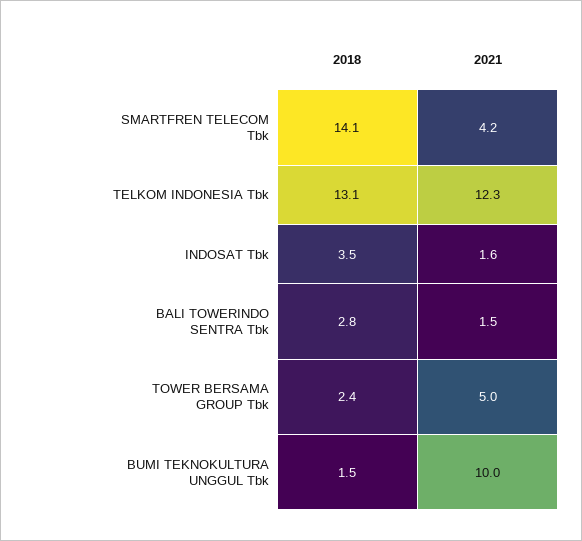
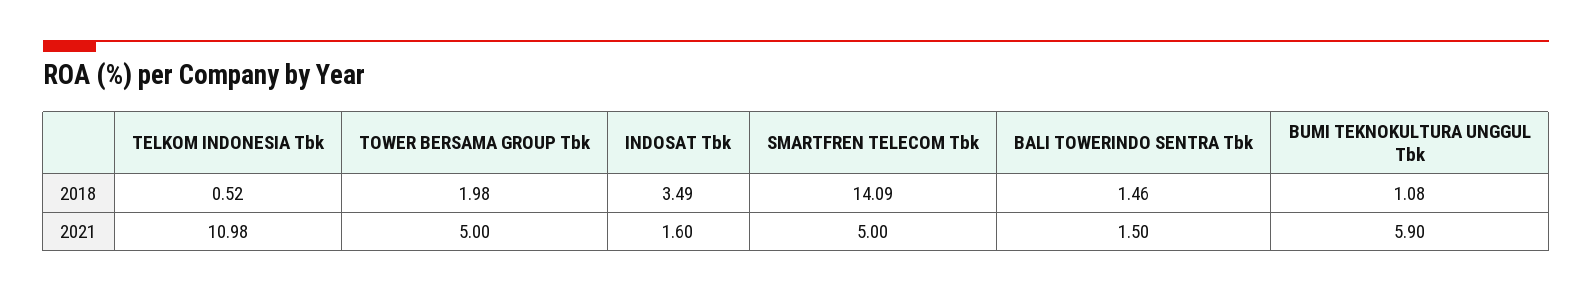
2021, SMARTFREN TELECOM Tbk: 4.2 -> 5
2018, TELKOM INDONESIA Tbk: 13.1 -> 0.52
2021, TELKOM INDONESIA Tbk: 12.3 -> 10.98
2018, BALI TOWERINDO SENTRA Tbk: 2.8 -> 1.46
2018, TOWER BERSAMA GROUP Tbk: 2.4 -> 1.98
2018, BUMI TEKNOKULTURA UNGGUL Tbk: 1.5 -> 1.08
2021, BUMI TEKNOKULTURA UNGGUL Tbk: 10 -> 5.9

